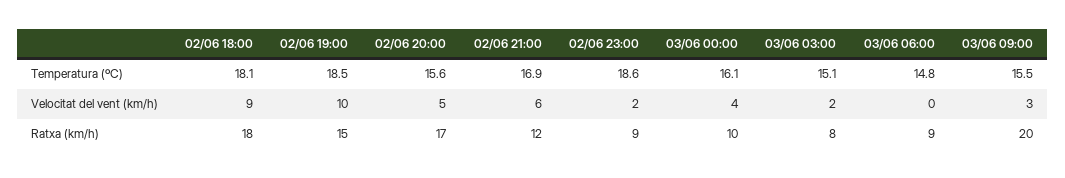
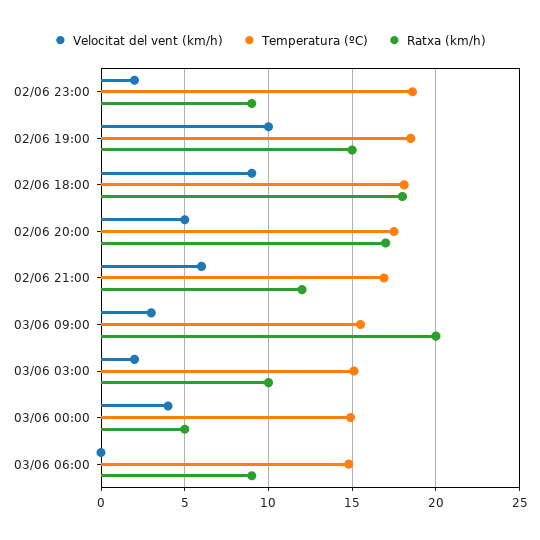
Temperatura (ºC), 02/06 20:00: 15.6 -> 17.5
Temperatura (ºC), 03/06 00:00: 16.1 -> 15
Ratxa (km/h), 03/06 00:00: 10 -> 5
Ratxa (km/h), 03/06 03:00: 8 -> 10

